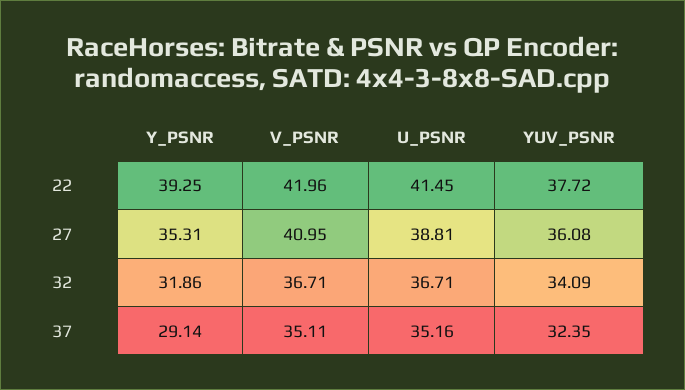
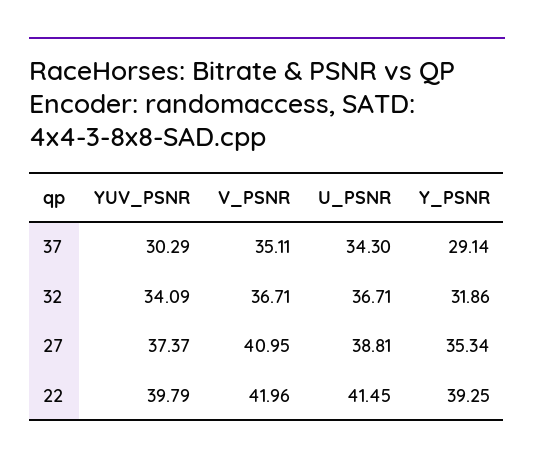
YUV_PSNR, 22: 37.72 -> 39.79
Y_PSNR, 27: 35.31 -> 35.34
YUV_PSNR, 27: 36.08 -> 37.37
U_PSNR, 37: 35.16 -> 34.3
YUV_PSNR, 37: 32.35 -> 30.29

